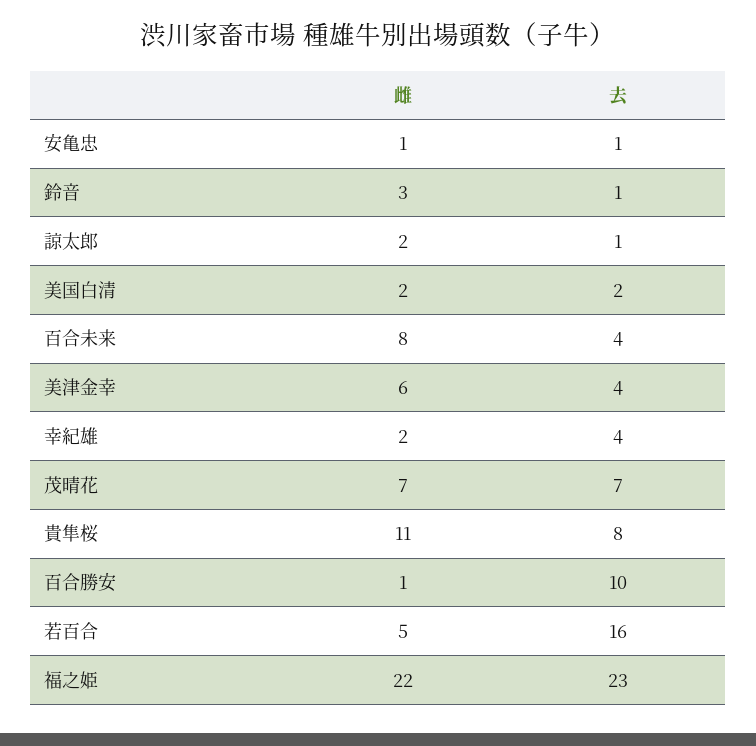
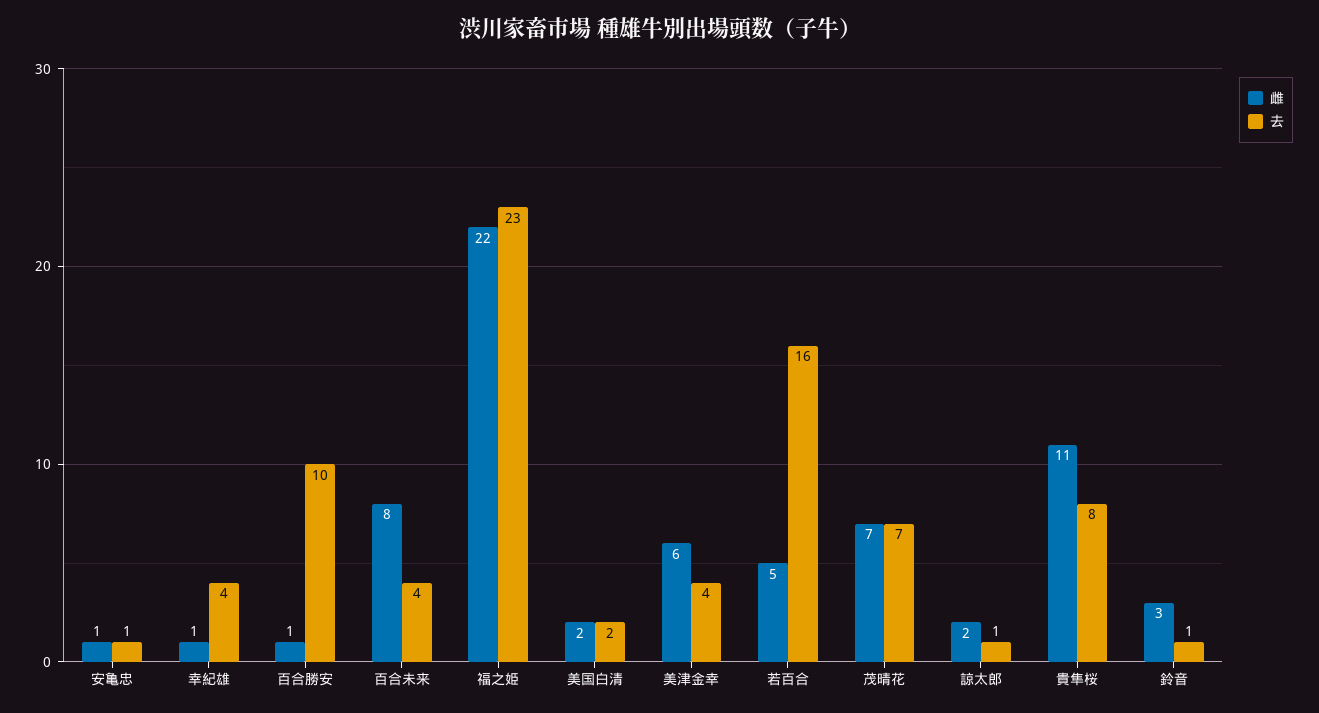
雌, 幸紀雄: 2 -> 1

